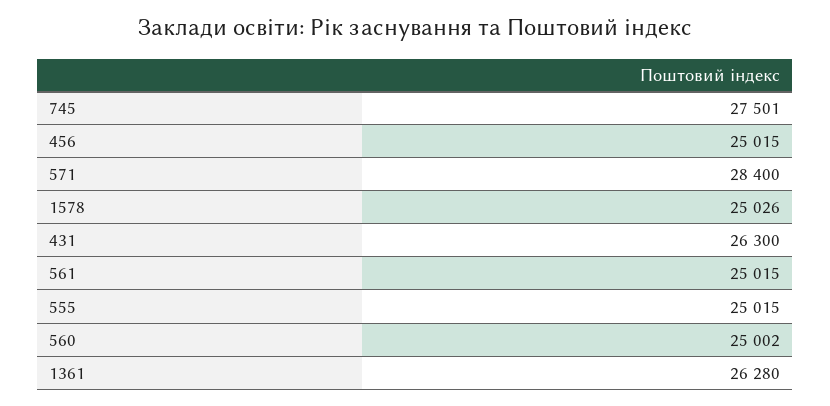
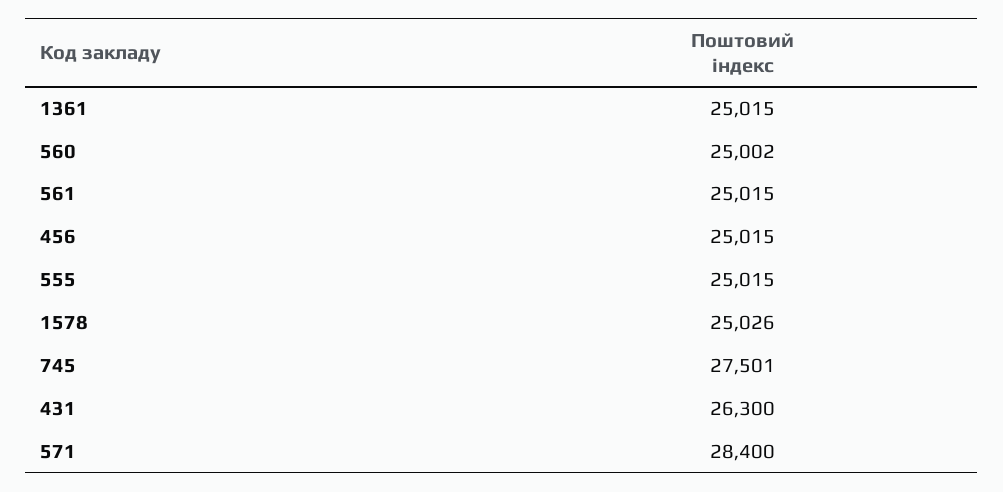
1361: 26280 -> 25015

